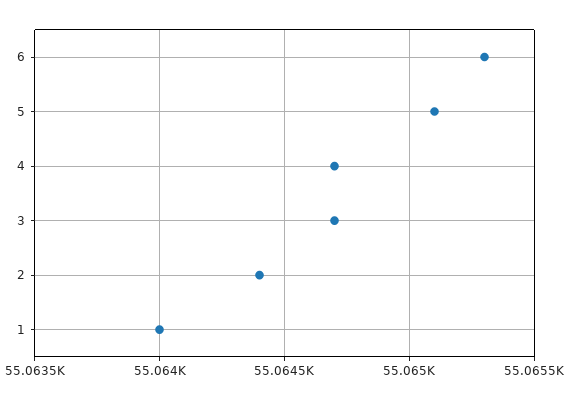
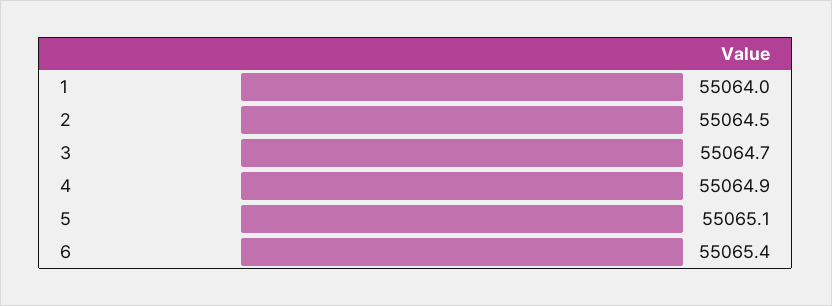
6: 55065.3 -> 55065.4
4: 55064.7 -> 55064.9
2: 55064.4 -> 55064.5

